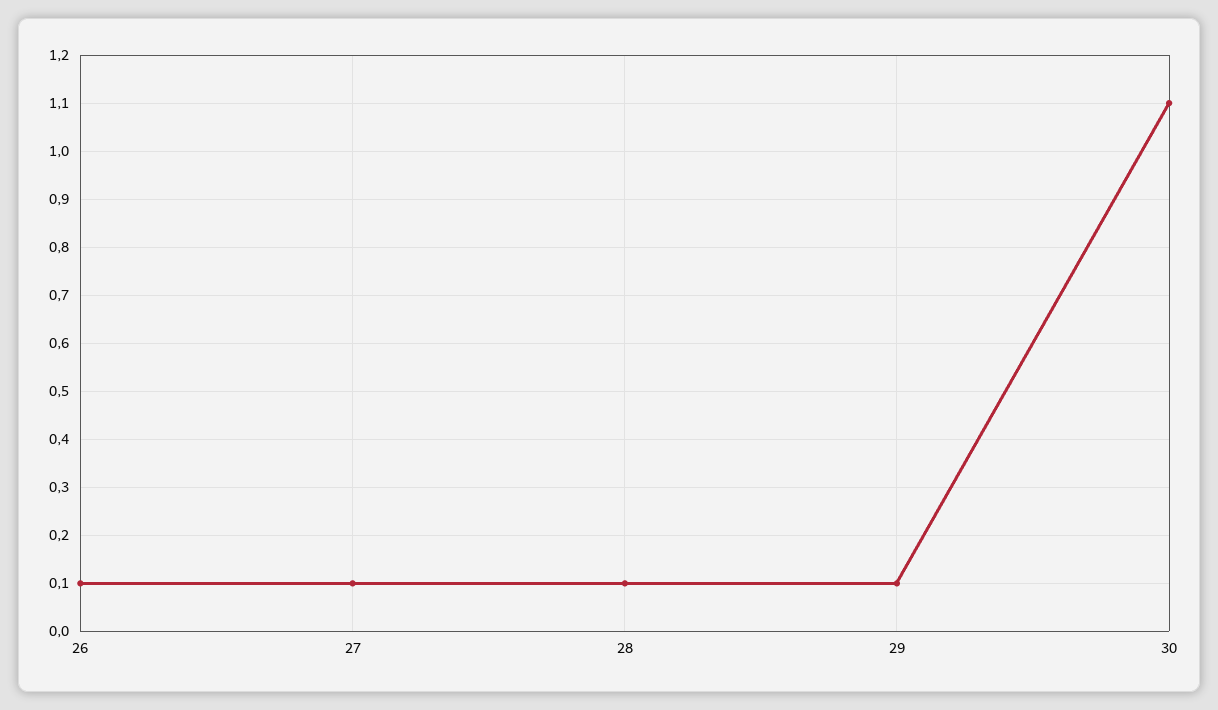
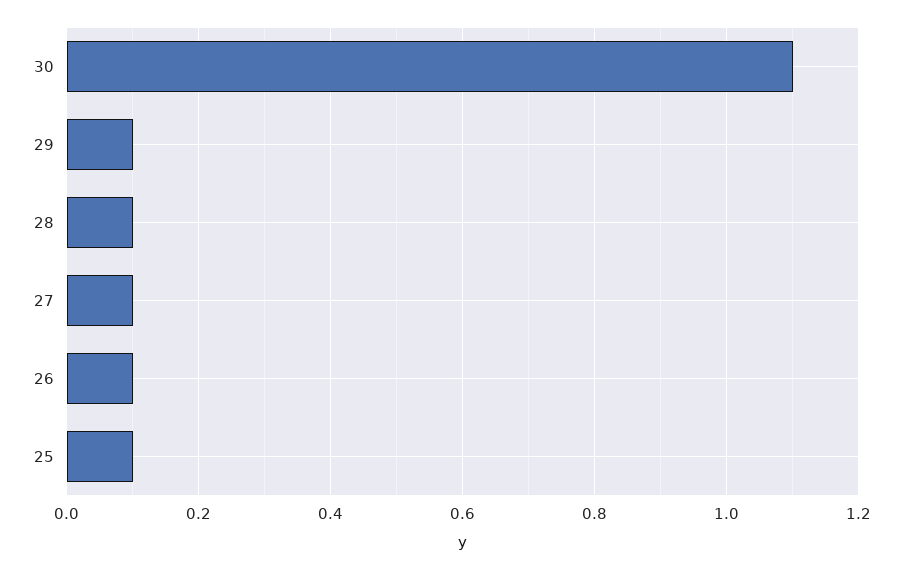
25: none -> 0.1

